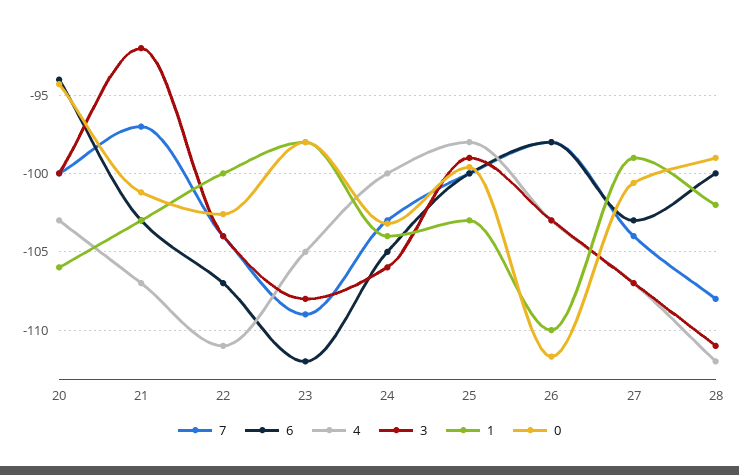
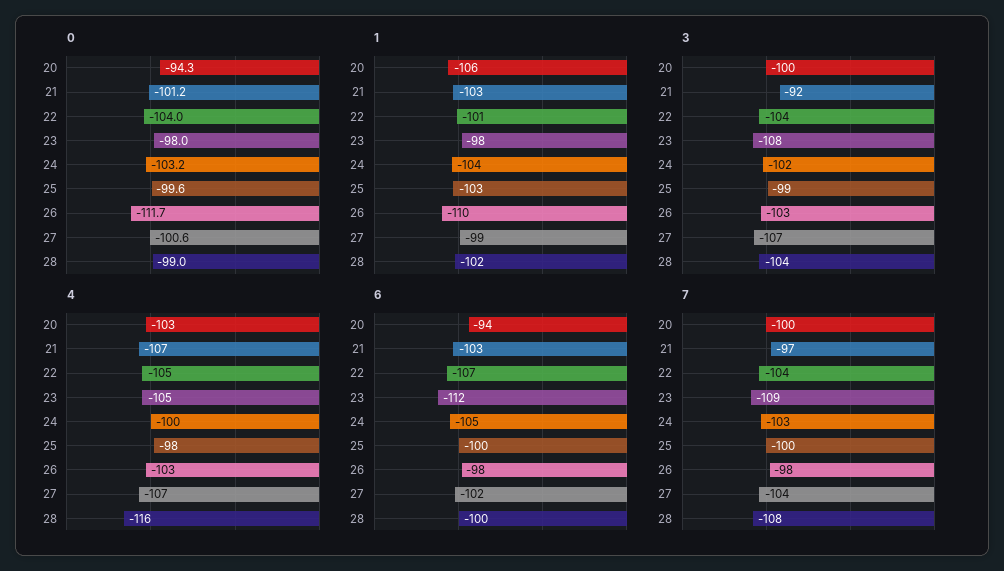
4, 22: -111 -> -105
1, 22: -100 -> -101
0, 22: -102.5 -> -104
3, 24: -106 -> -102
6, 27: -103 -> -102
4, 28: -112 -> -116
3, 28: -111 -> -104

